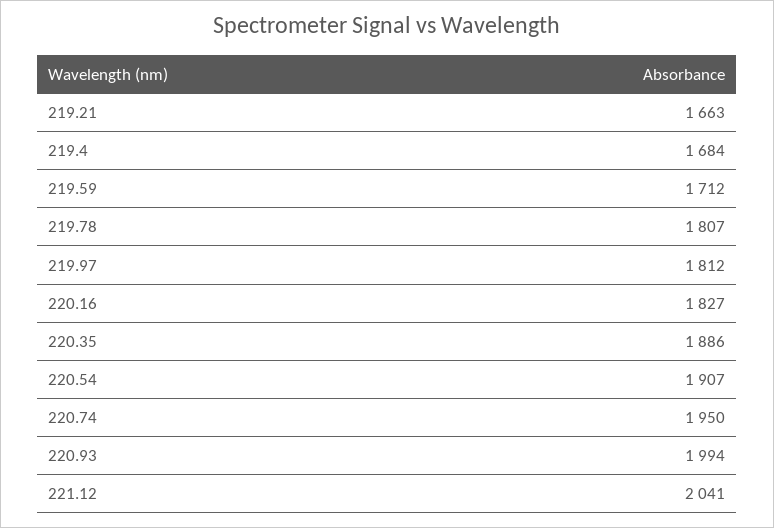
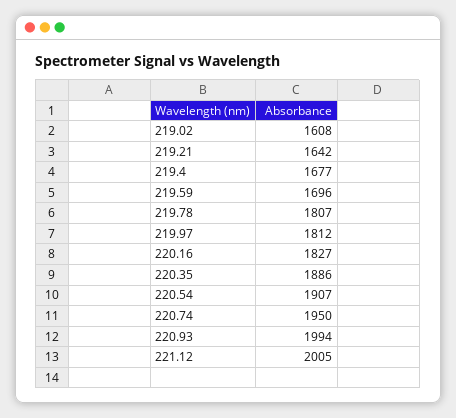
219.21: 1663 -> 1642
219.4: 1684 -> 1677
219.59: 1712 -> 1696
221.12: 2041 -> 2005
219.02: none -> 1608

